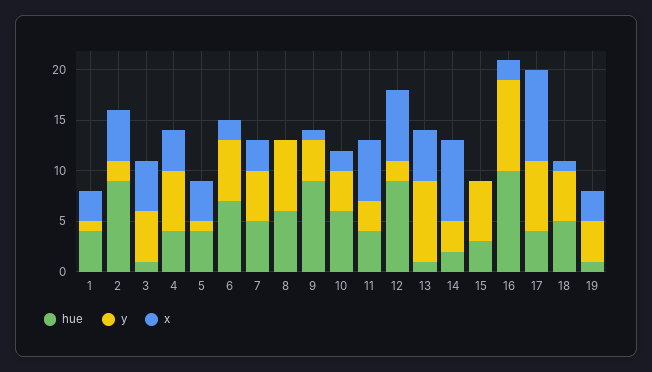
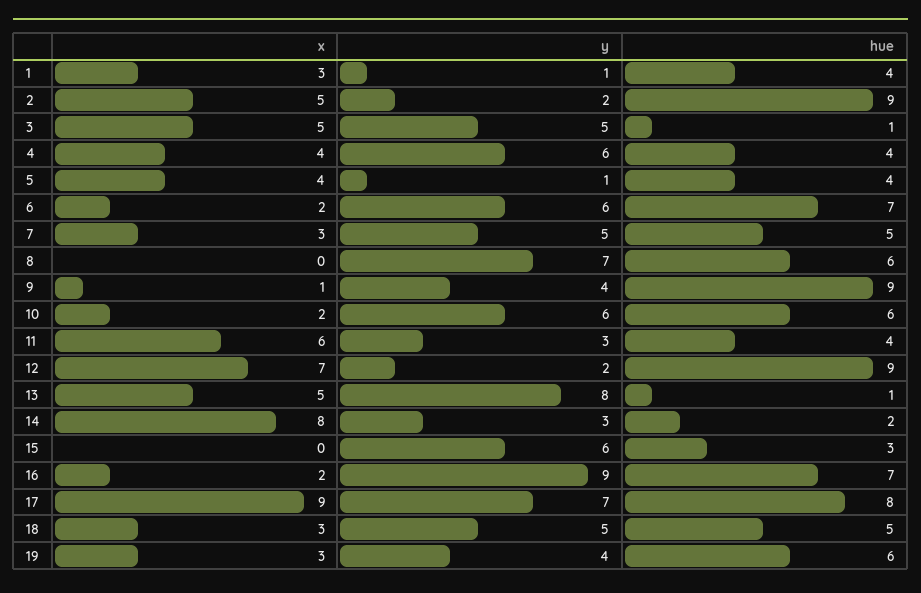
y, 10: 4 -> 6
hue, 16: 10 -> 7
hue, 17: 4 -> 8
x, 18: 1 -> 3
hue, 19: 1 -> 6

